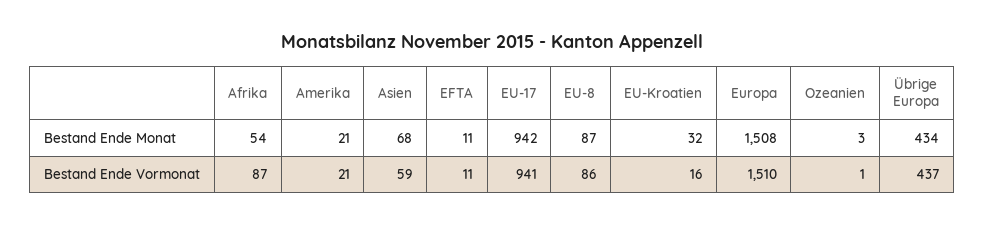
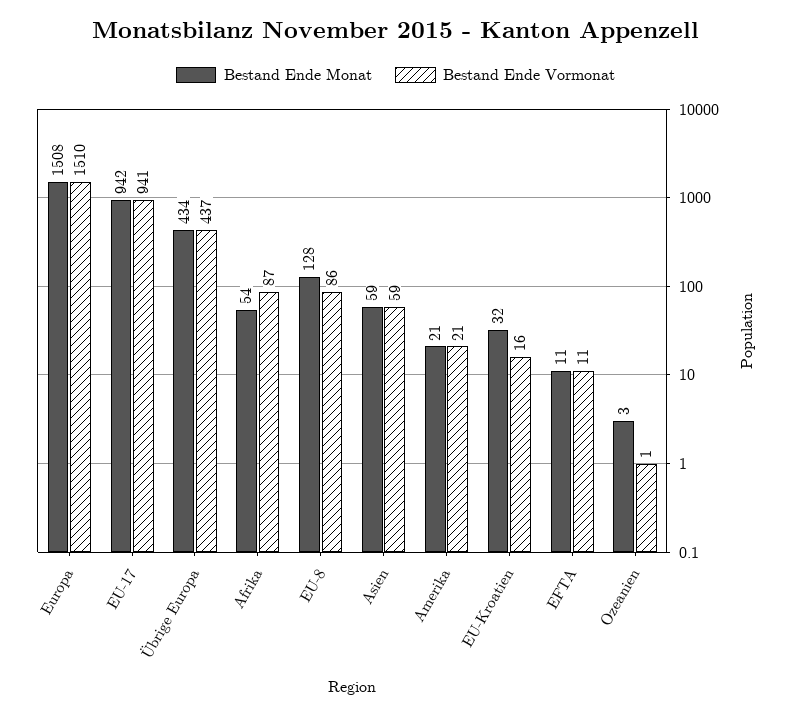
Bestand Ende Monat, Asien: 68 -> 59
Bestand Ende Monat, EU-8: 87 -> 128

